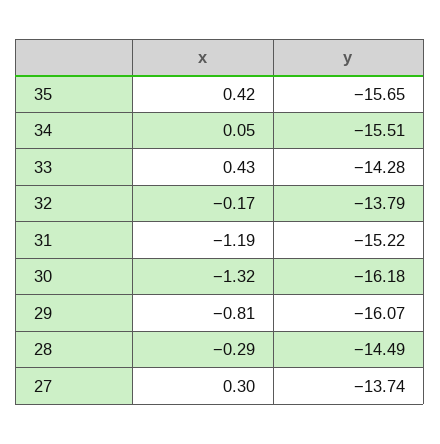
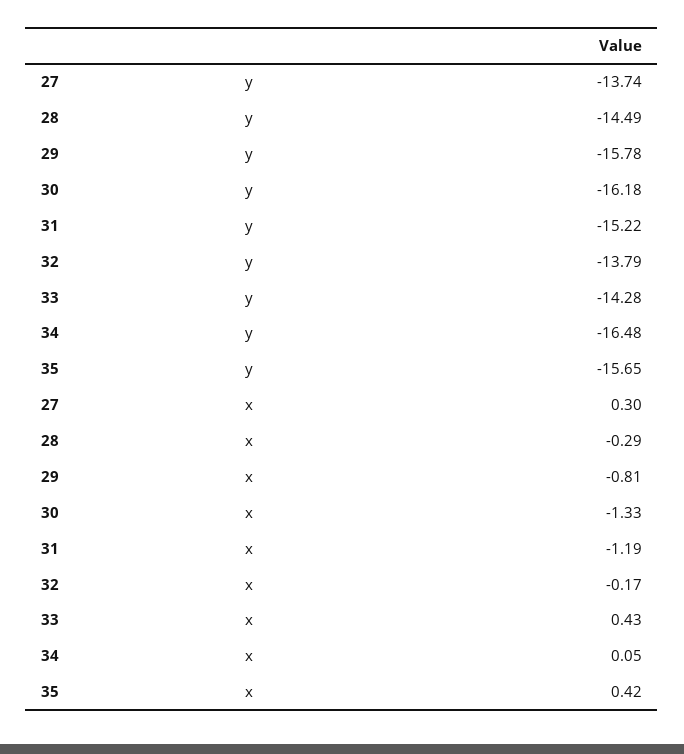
y, 34: -15.51 -> -16.48
x, 30: -1.32 -> -1.33
y, 29: -16.07 -> -15.78

